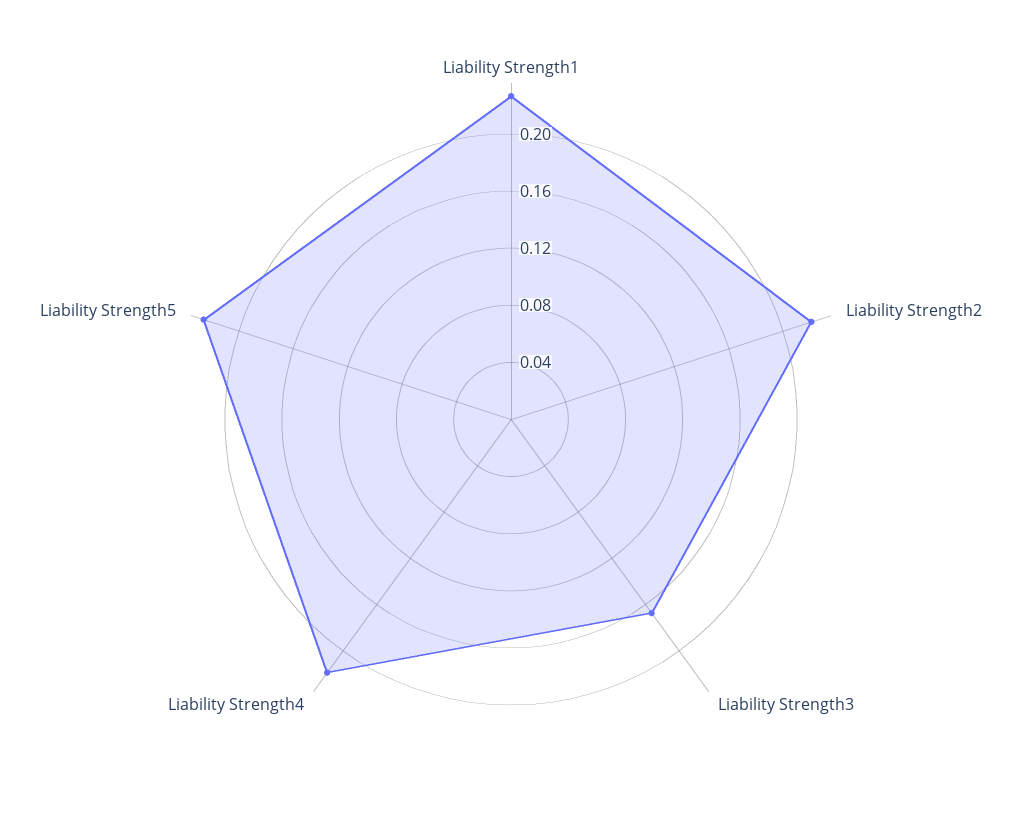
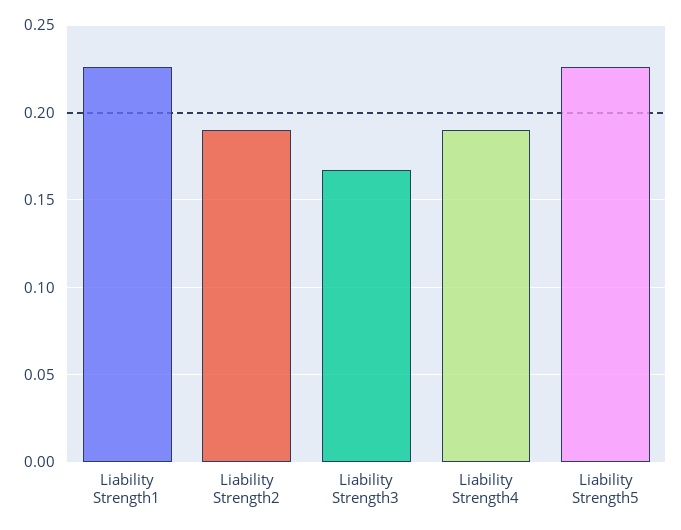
Liability Strength2: 0.22 -> 0.19
Liability Strength4: 0.22 -> 0.19

